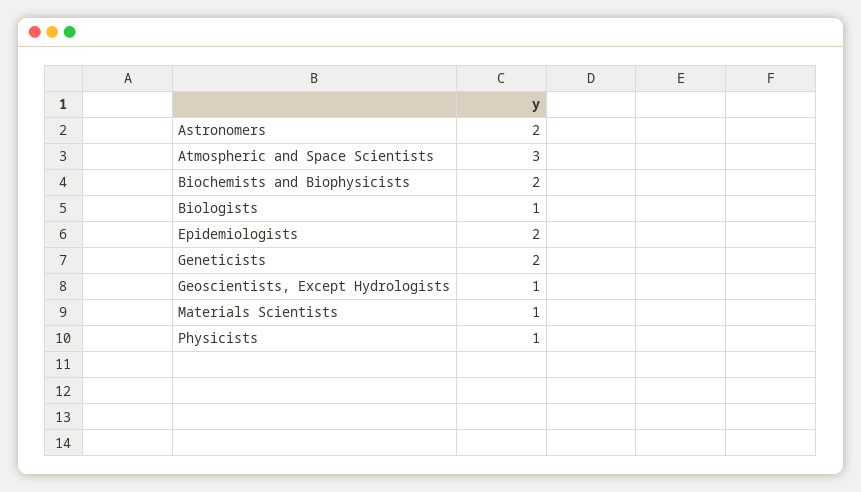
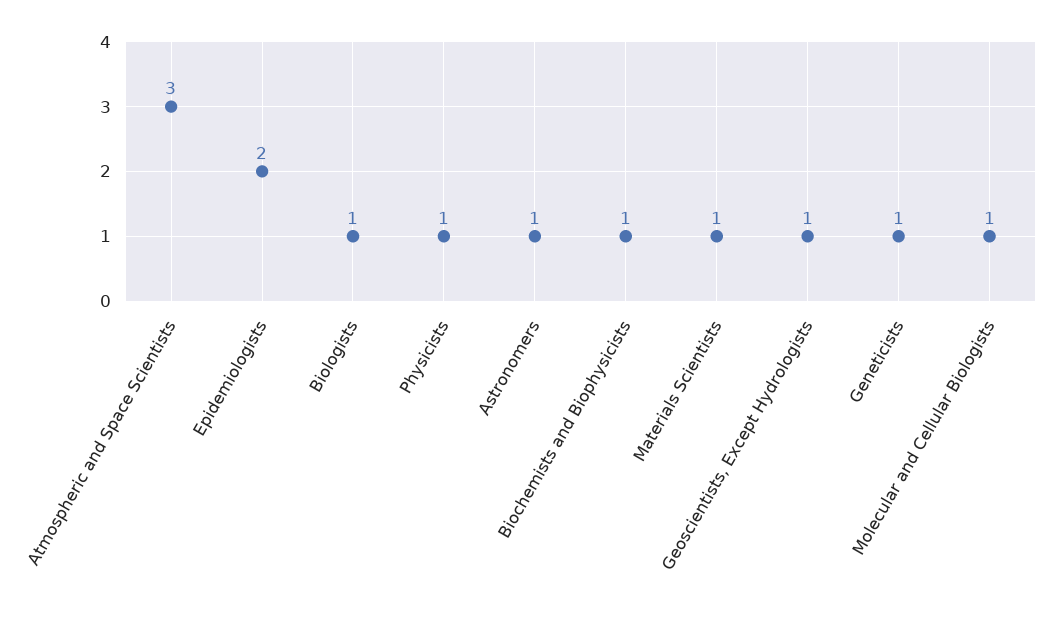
Astronomers: 2 -> 1
Biochemists and Biophysicists: 2 -> 1
Geneticists: 2 -> 1
Molecular and Cellular Biologists: none -> 1

